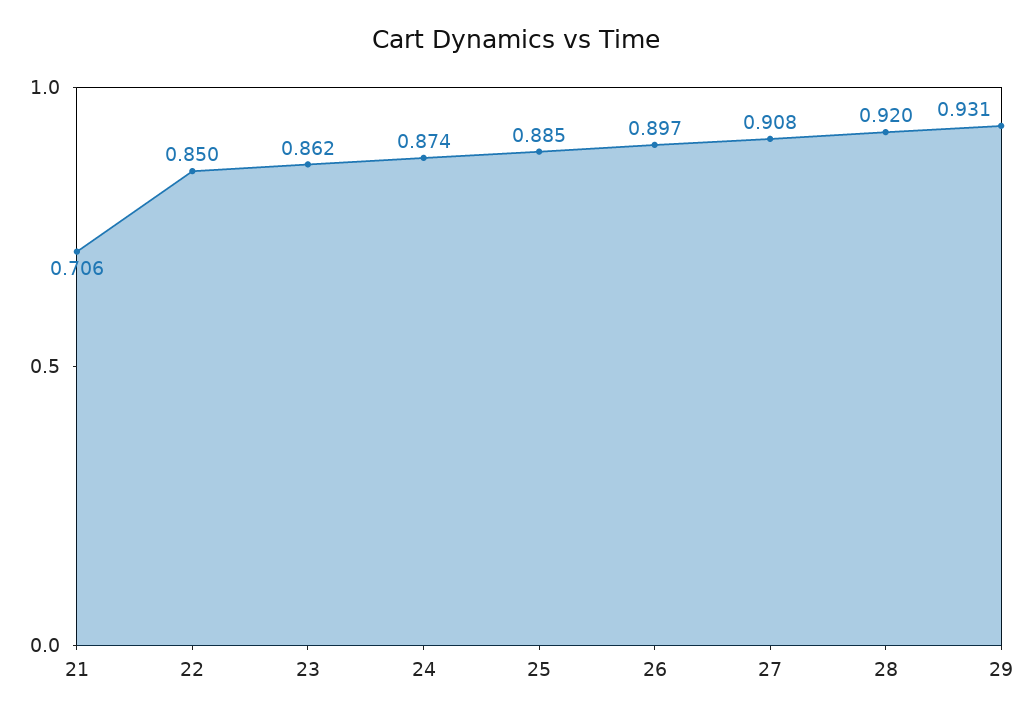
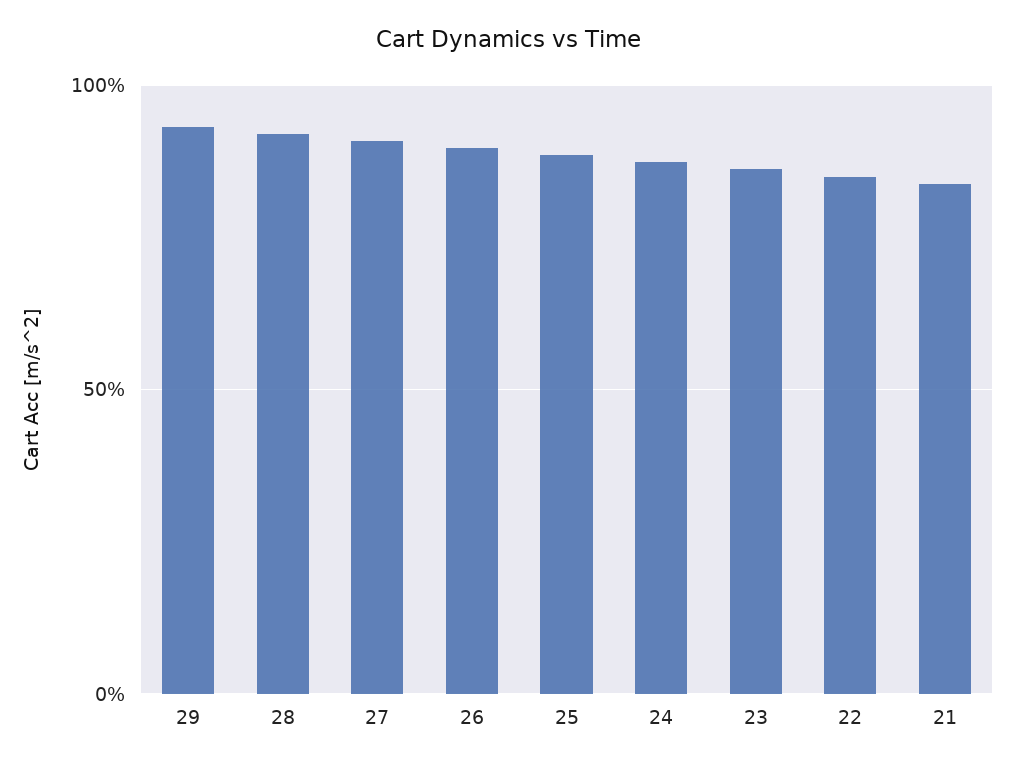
21: 0.706 -> 0.85

